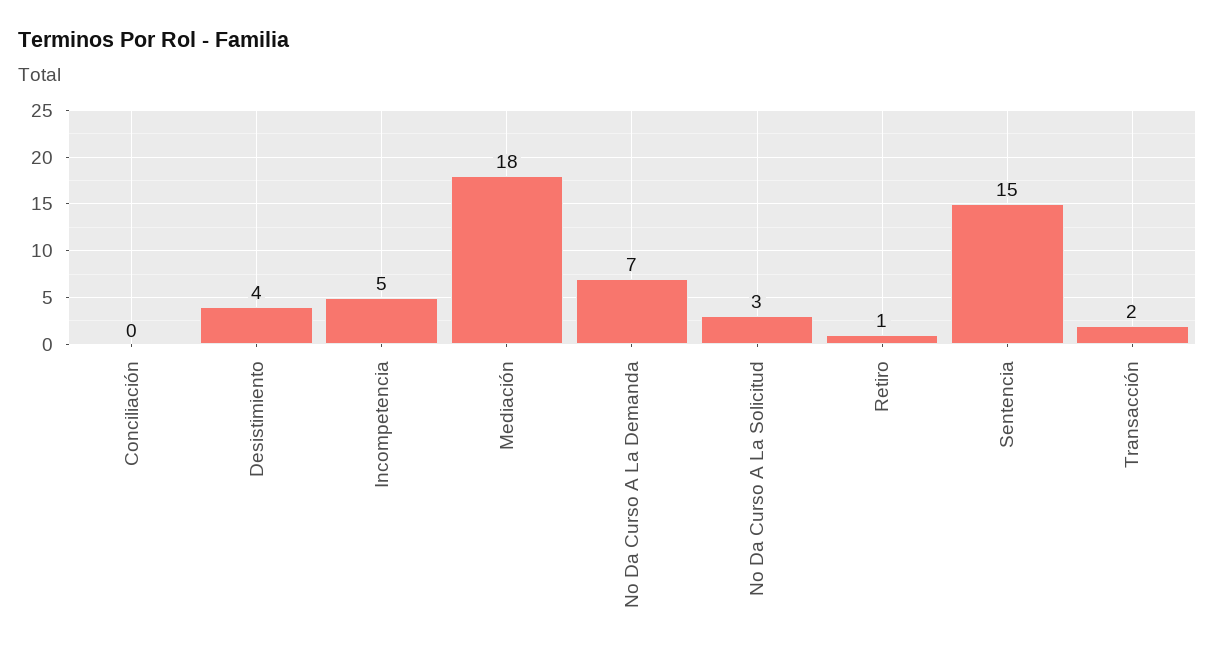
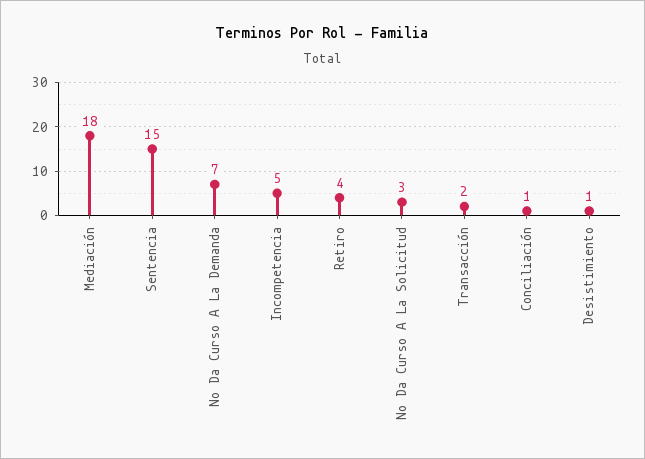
Conciliación: 0 -> 1
Desistimiento: 4 -> 1
Retiro: 1 -> 4

